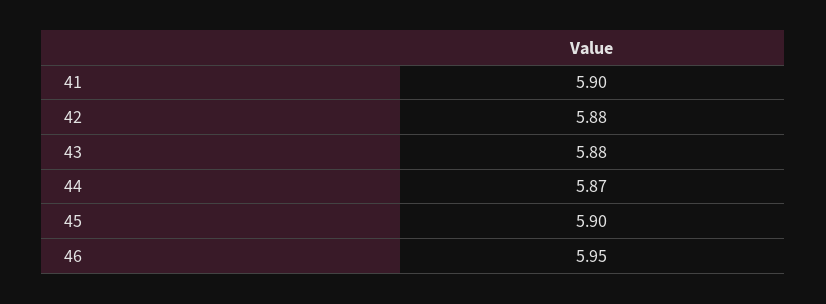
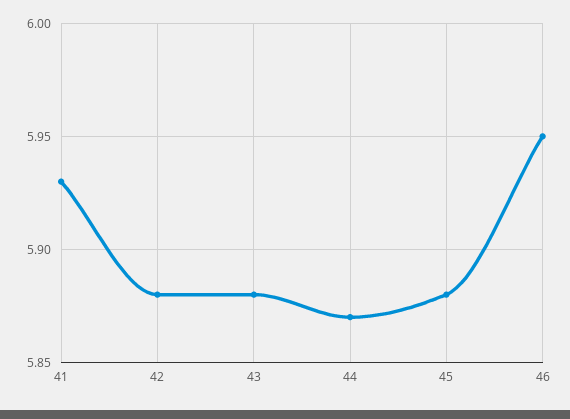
41: 5.9 -> 5.93
45: 5.9 -> 5.88

